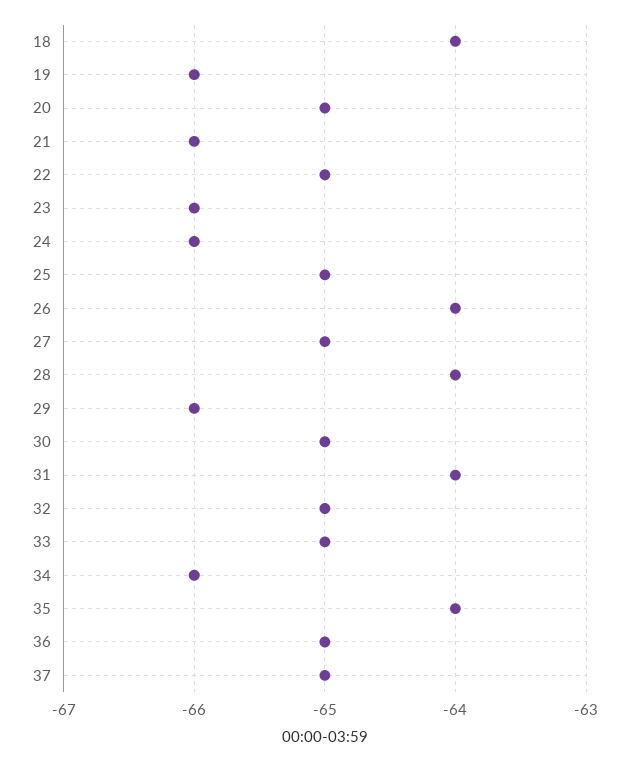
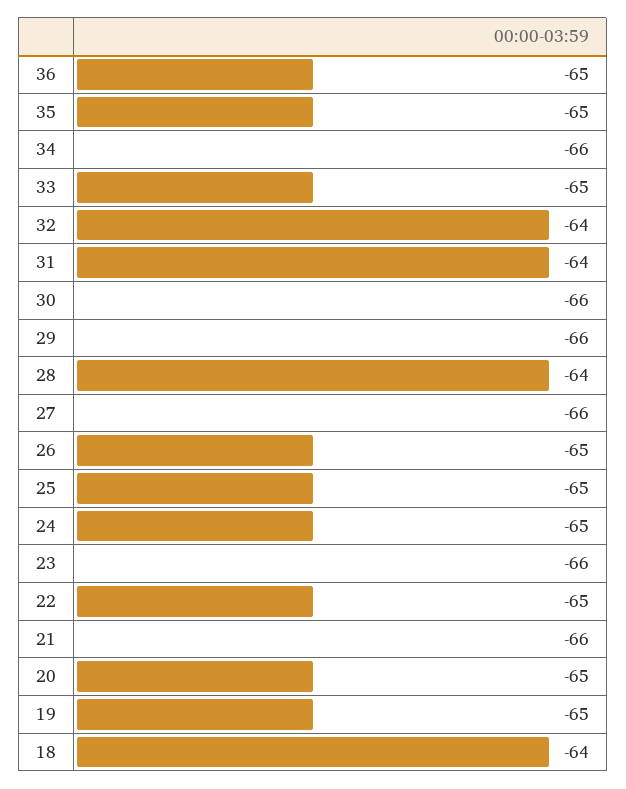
19: -66 -> -65
24: -66 -> -65
26: -64 -> -65
27: -65 -> -66
30: -65 -> -66
32: -65 -> -64
35: -64 -> -65
37: -65 -> none

